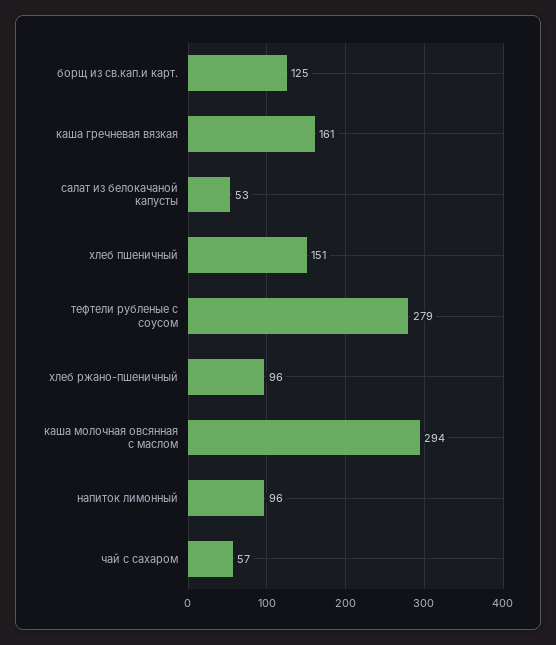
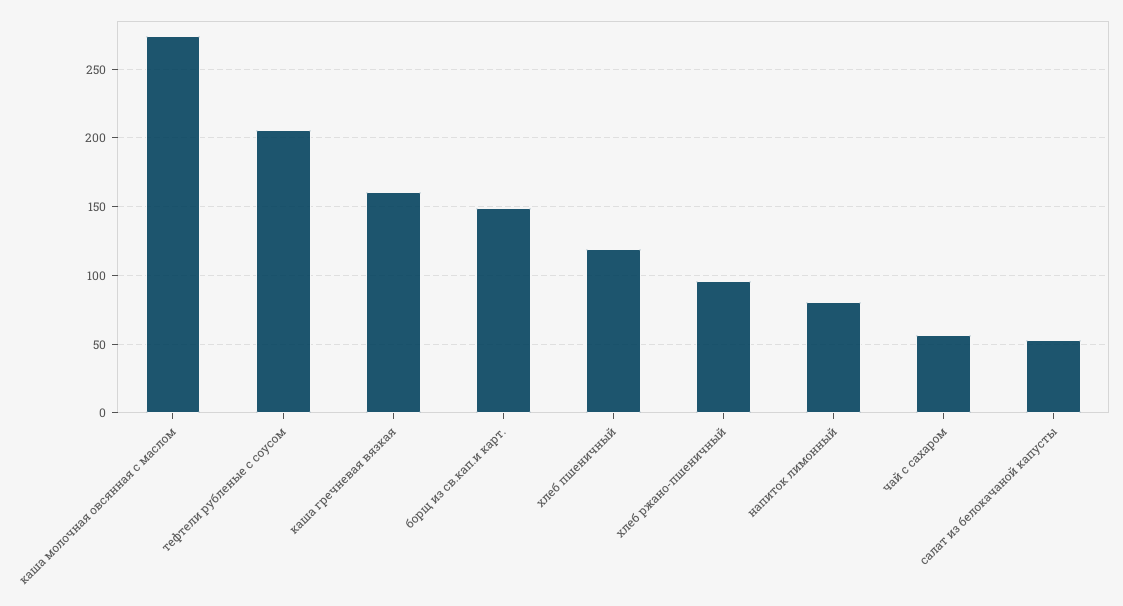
борщ из св.кап.и карт.: 125 -> 150
хлеб пшеничный: 151 -> 120
тефтели рубленые с соусом: 279 -> 205
каша молочная овсянная с маслом: 294 -> 275
напиток лимонный: 96 -> 80

